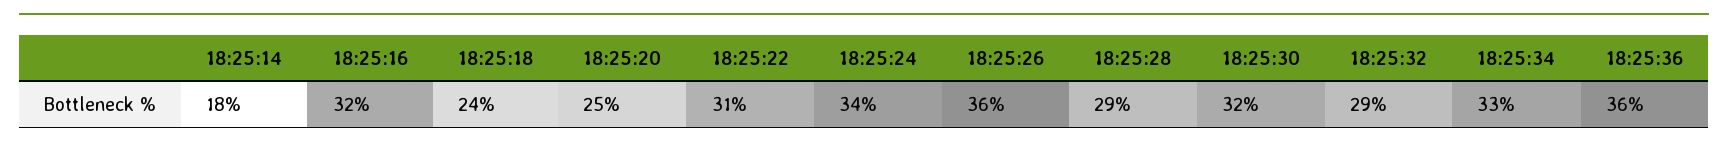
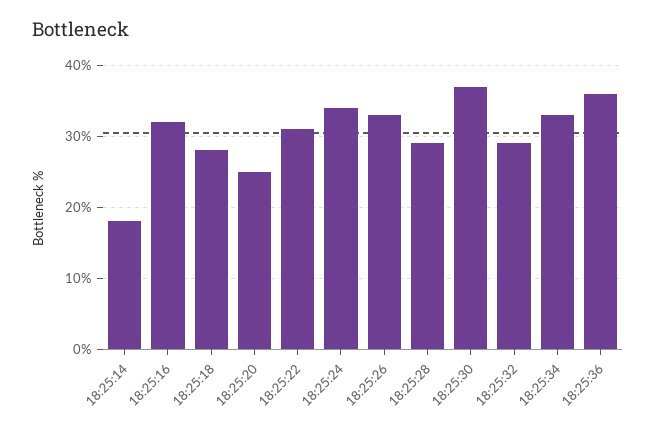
18:25:18: 24 -> 28
18:25:26: 36 -> 33
18:25:30: 32 -> 37

